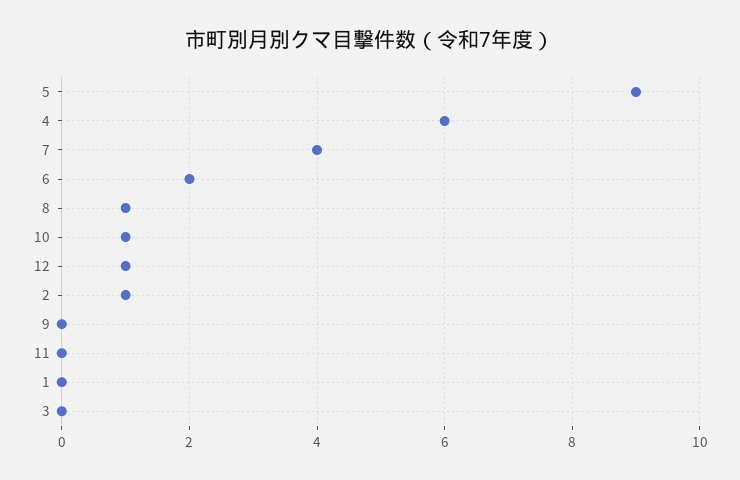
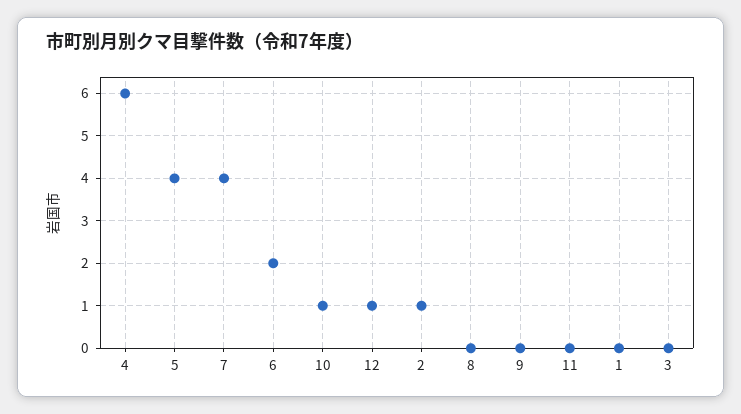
5: 9 -> 4
8: 1 -> 0

